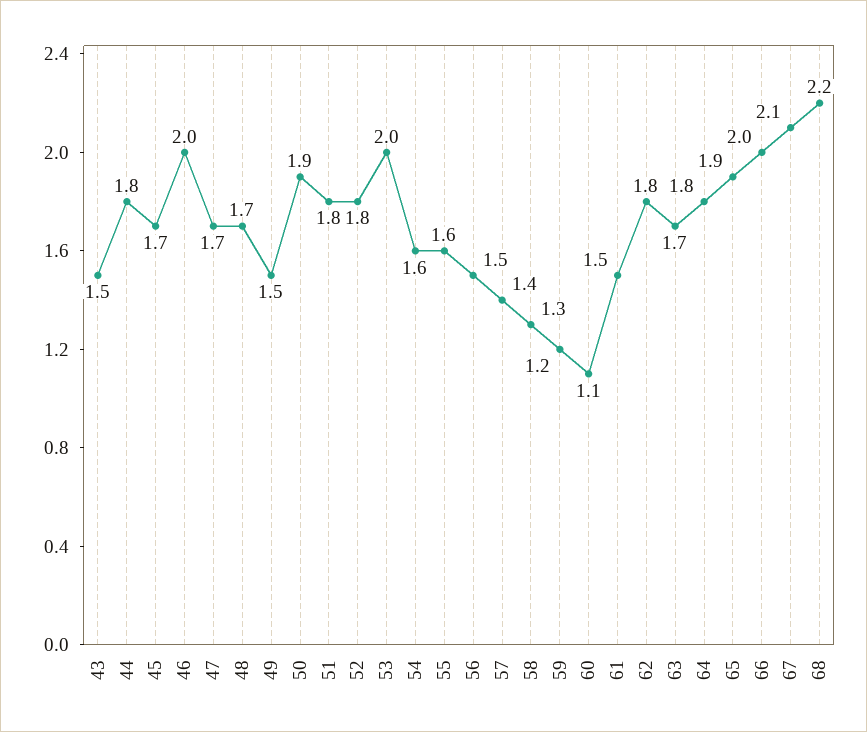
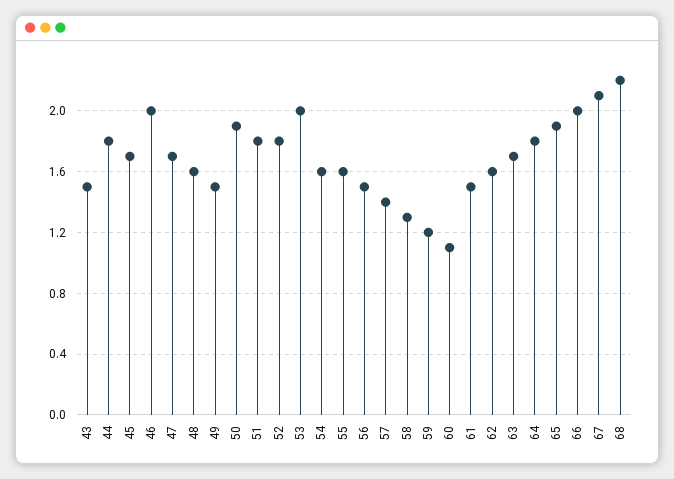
48: 1.7 -> 1.6
62: 1.8 -> 1.6

